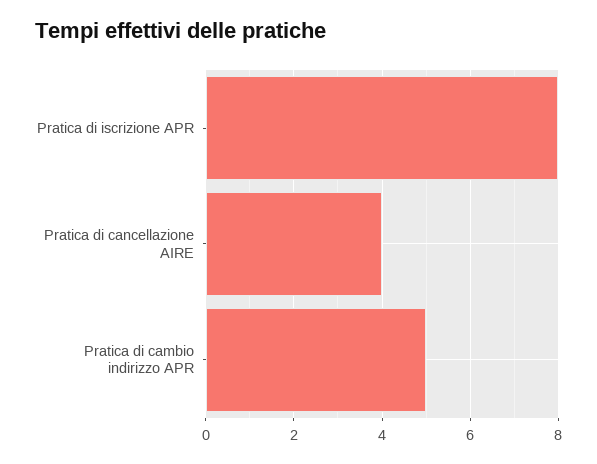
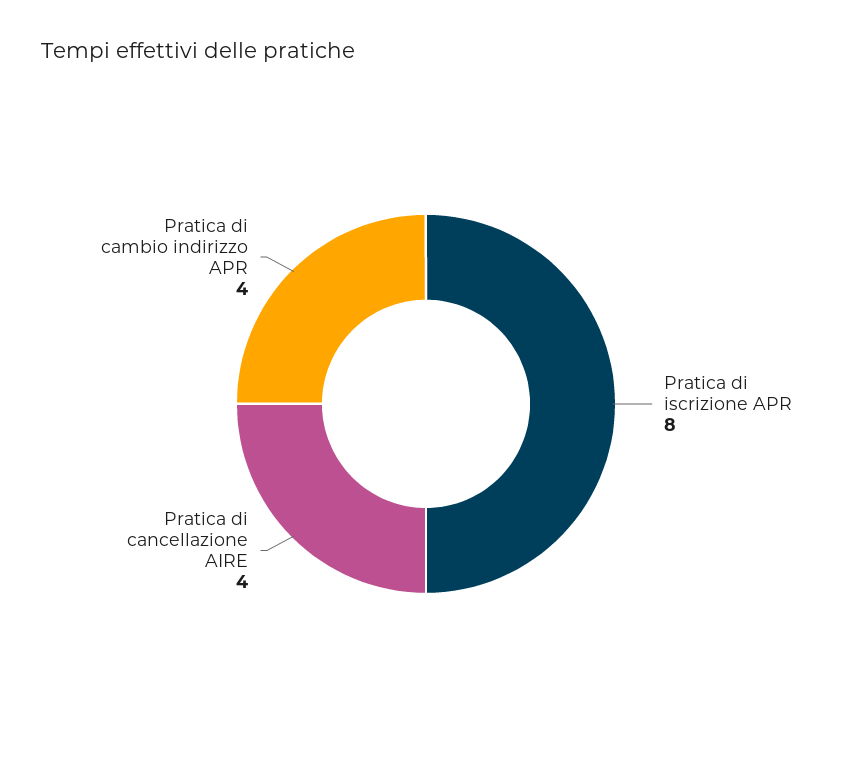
Pratica di cambio indirizzo APR: 5 -> 4

